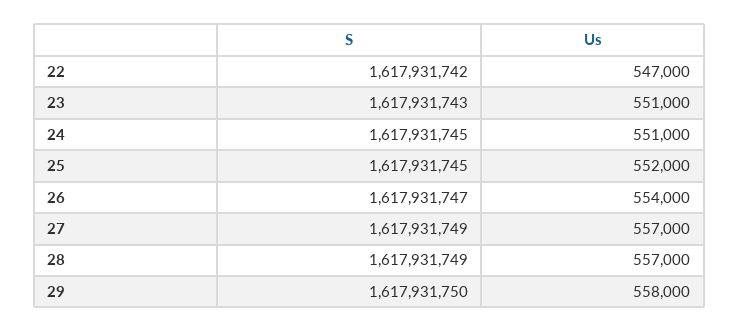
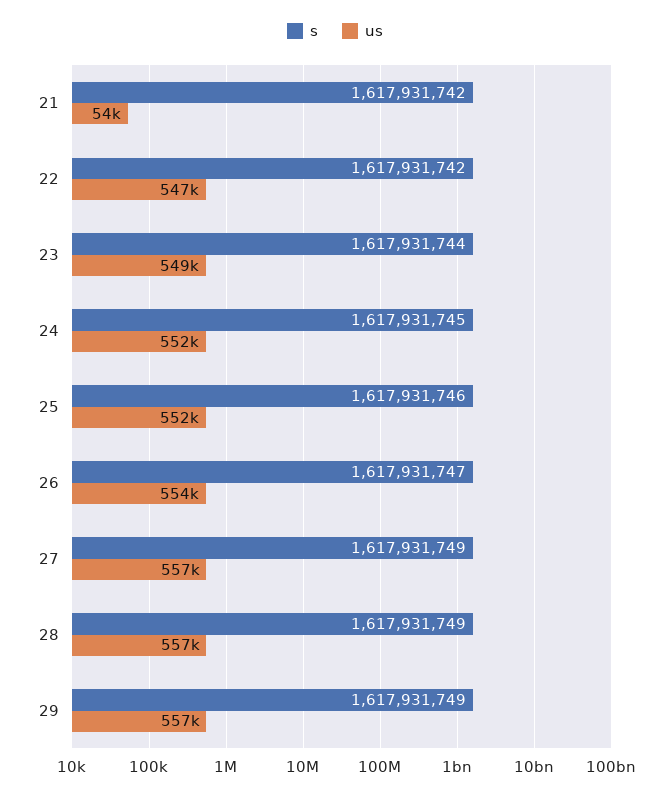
S, 23: 1617931743 -> 1617931744
Us, 23: 551000 -> 549000
Us, 24: 551000 -> 552000
S, 25: 1617931745 -> 1617931746
S, 29: 1617931750 -> 1617931749
Us, 29: 558000 -> 557000
S, 21: none -> 1617931742
Us, 21: none -> 54000

